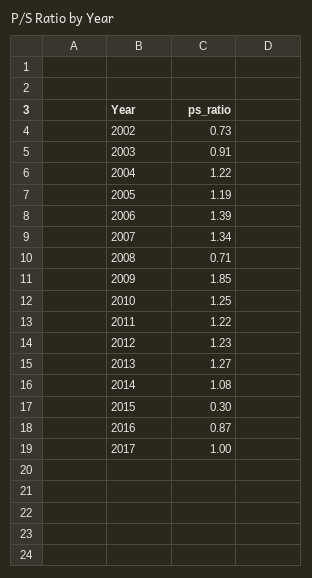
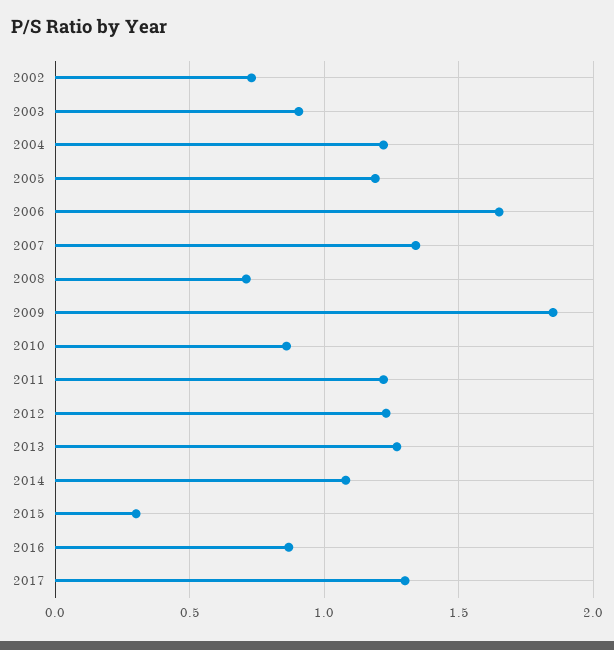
2006: 1.39 -> 1.65
2010: 1.25 -> 0.85
2017: 1 -> 1.3

